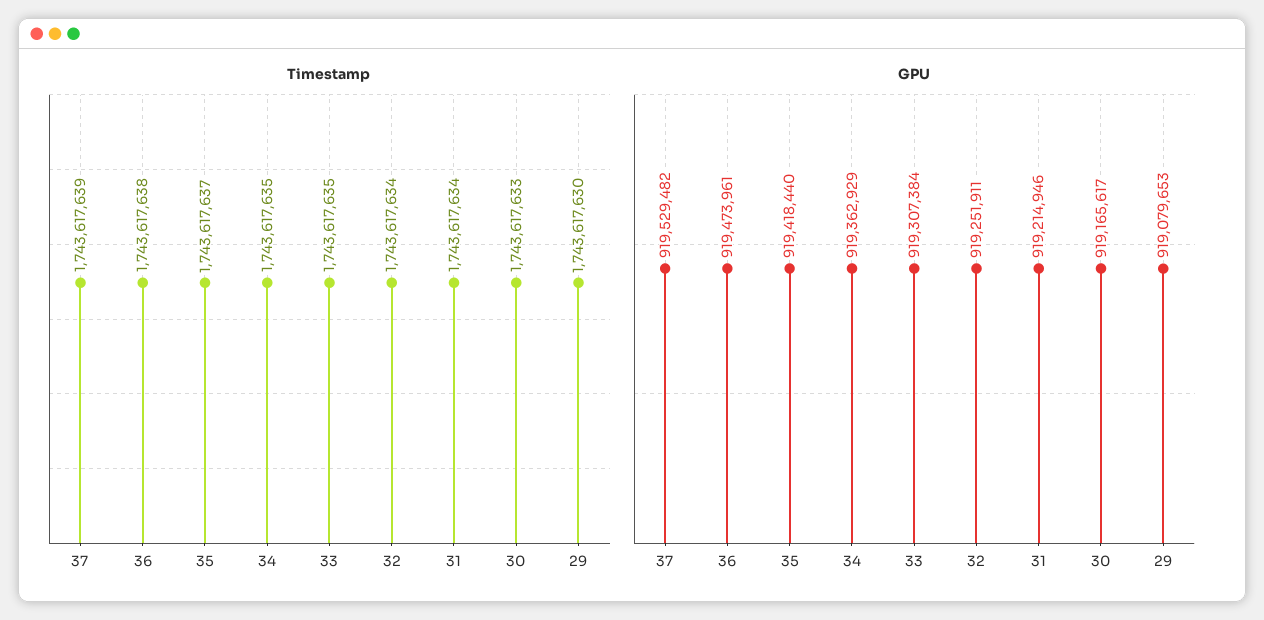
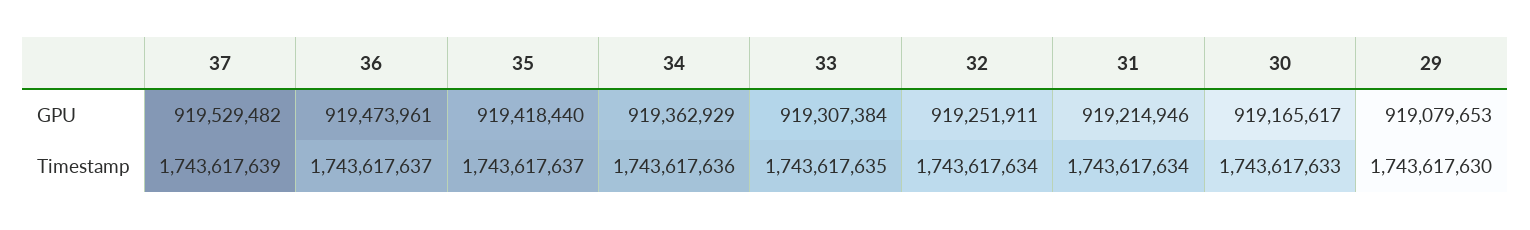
Timestamp, 36: 1743617638 -> 1743617637
Timestamp, 34: 1743617635 -> 1743617636

